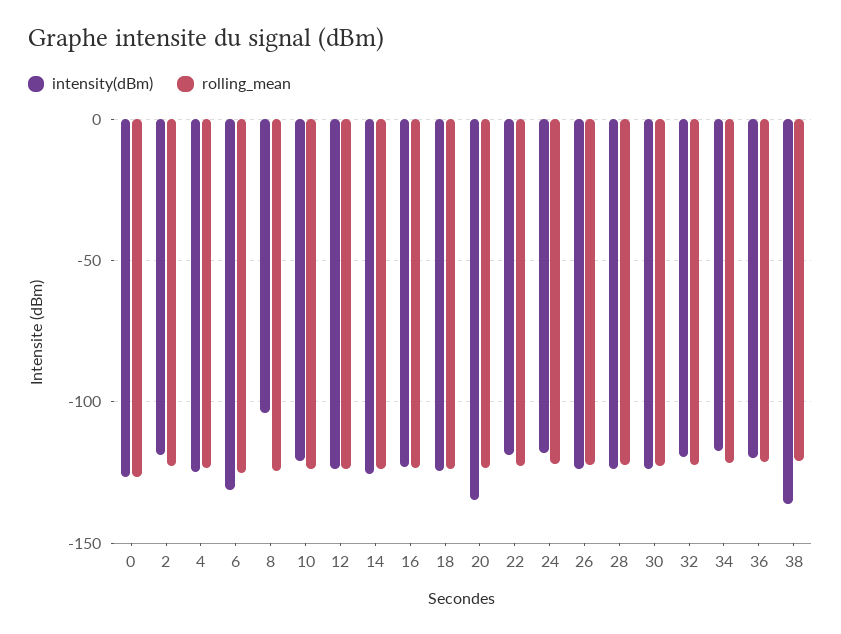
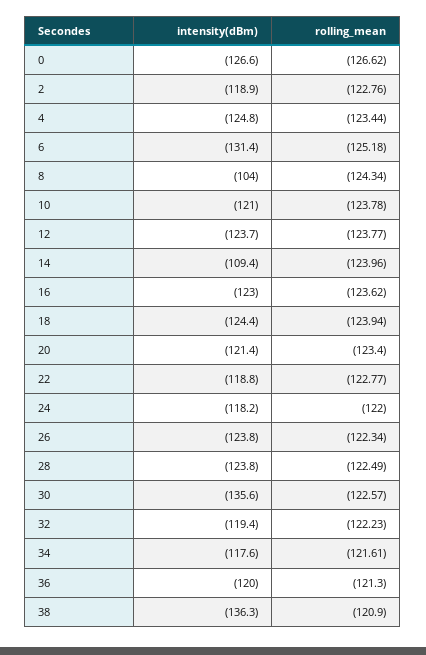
intensity(dBm), 14: -125 -> -109.4
intensity(dBm), 20: -135 -> -121.4
intensity(dBm), 30: -125 -> -135.6

